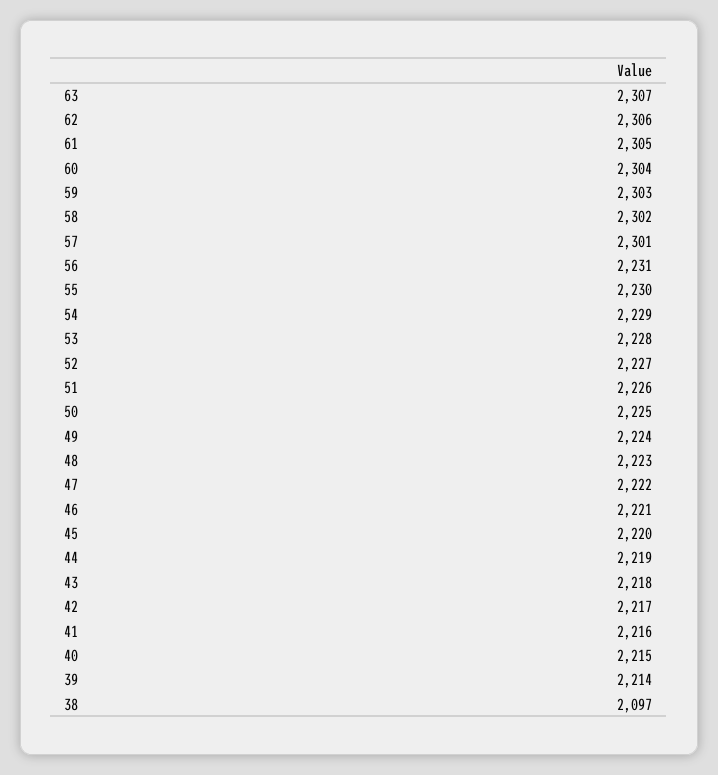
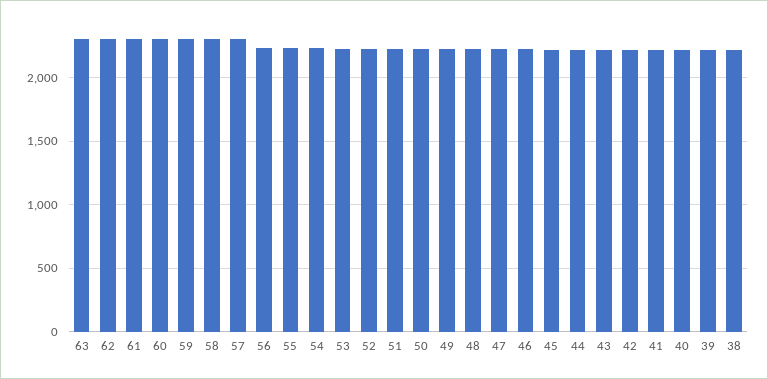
38: 2097 -> 2200

